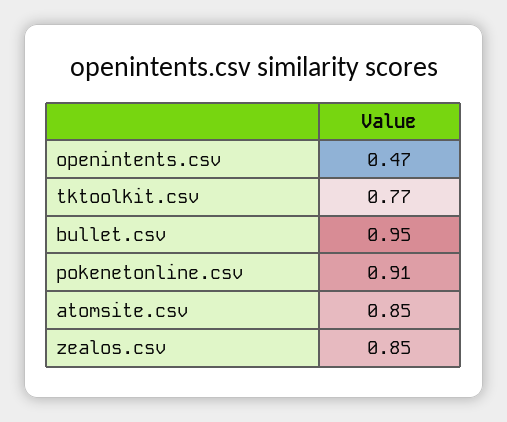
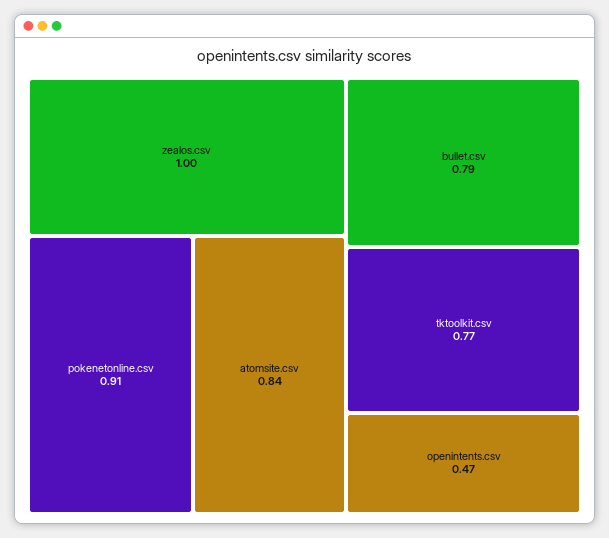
bullet.csv: 0.95 -> 0.79
atomsite.csv: 0.85 -> 0.84
zealos.csv: 0.85 -> 1

